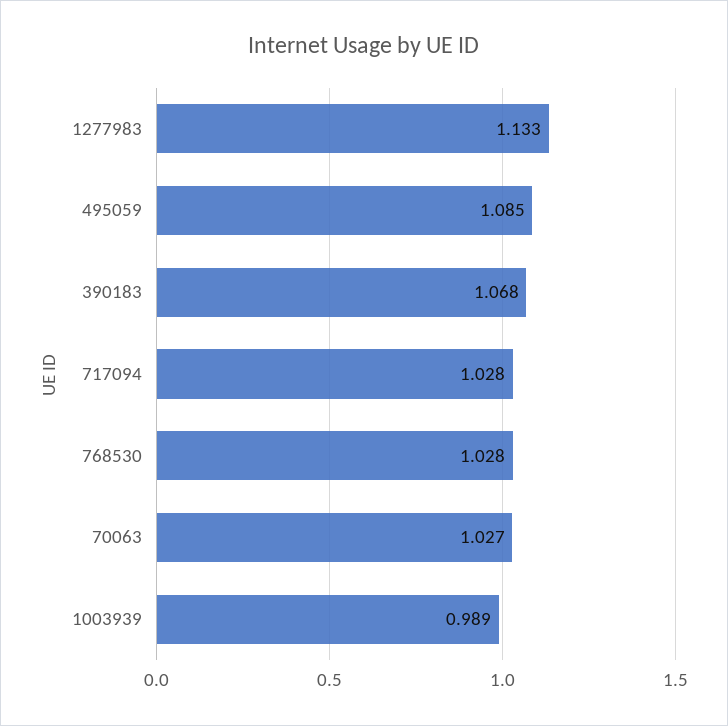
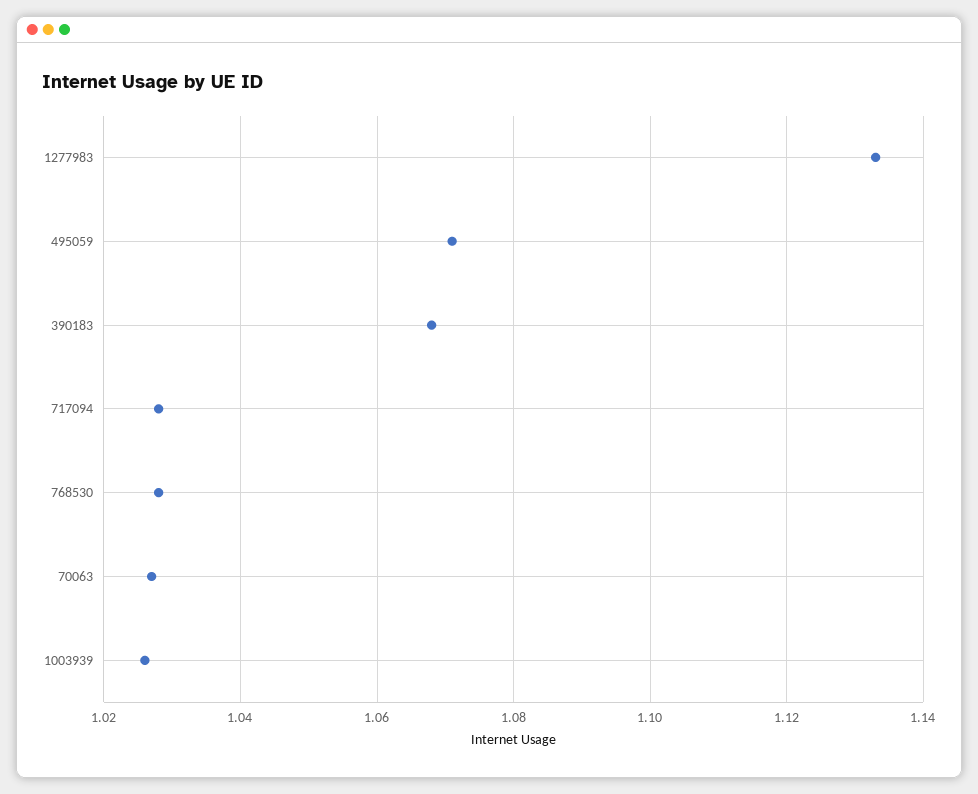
495059: 1.085 -> 1.07
1003939: 0.989 -> 1.025

